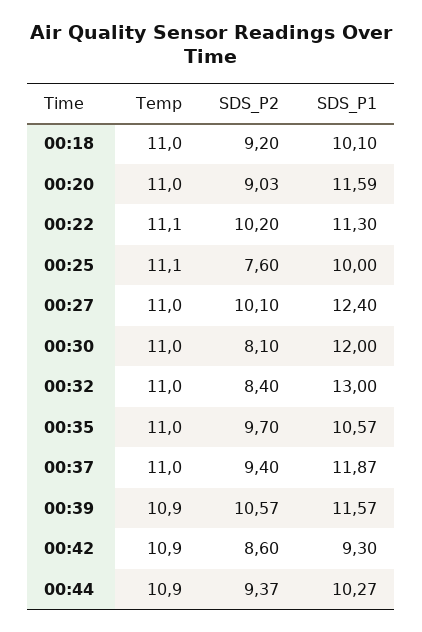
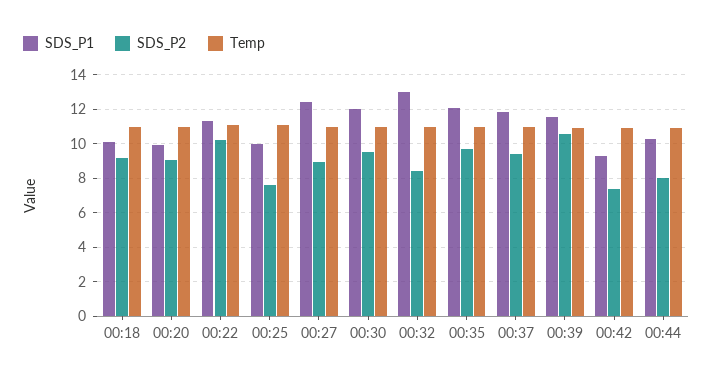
SDS_P1, 00:20: 11.59 -> 10
SDS_P2, 00:27: 10.1 -> 9
SDS_P2, 00:30: 8.1 -> 9.5
SDS_P1, 00:35: 10.57 -> 12
SDS_P2, 00:42: 8.6 -> 7.5
SDS_P2, 00:44: 9.37 -> 8

